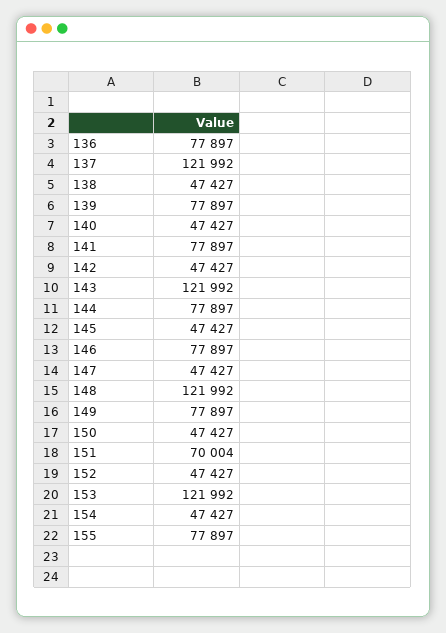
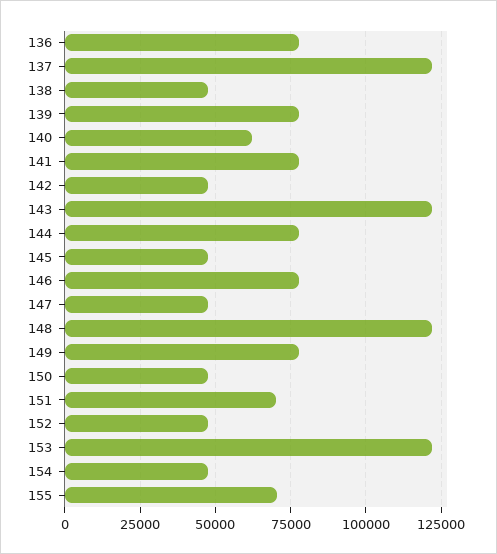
140: 47427 -> 62500
155: 77897 -> 70000

